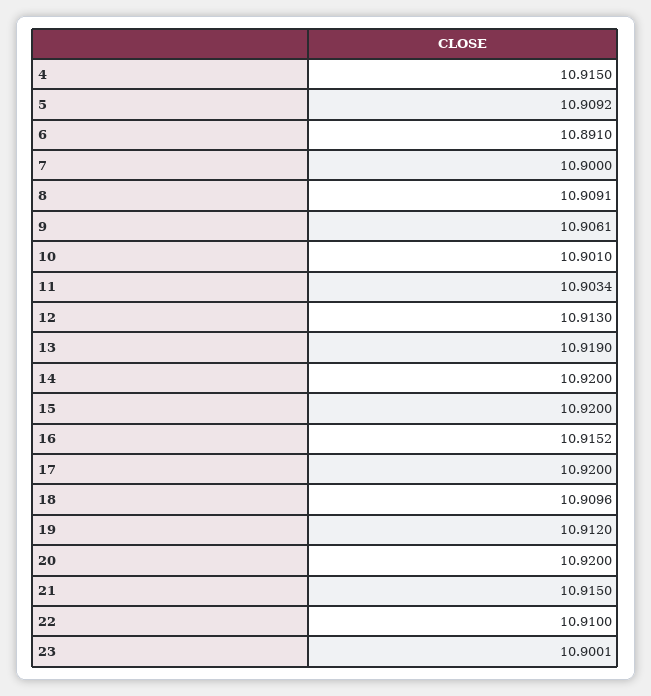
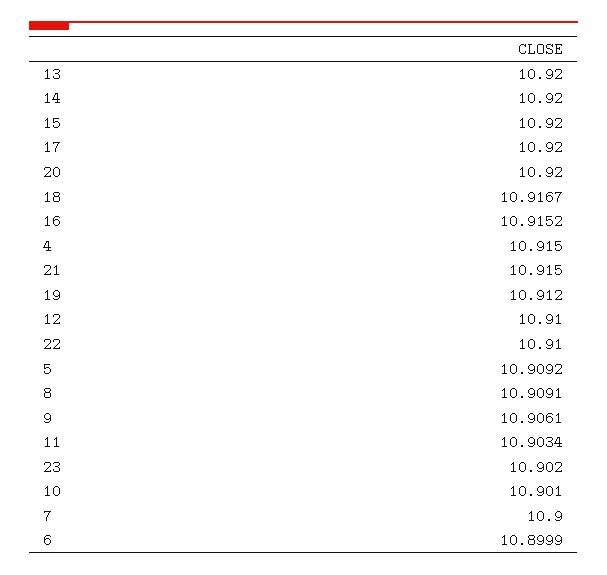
6: 10.891 -> 10.8999
12: 10.913 -> 10.91
13: 10.919 -> 10.92
18: 10.9096 -> 10.9167
23: 10.9001 -> 10.902

